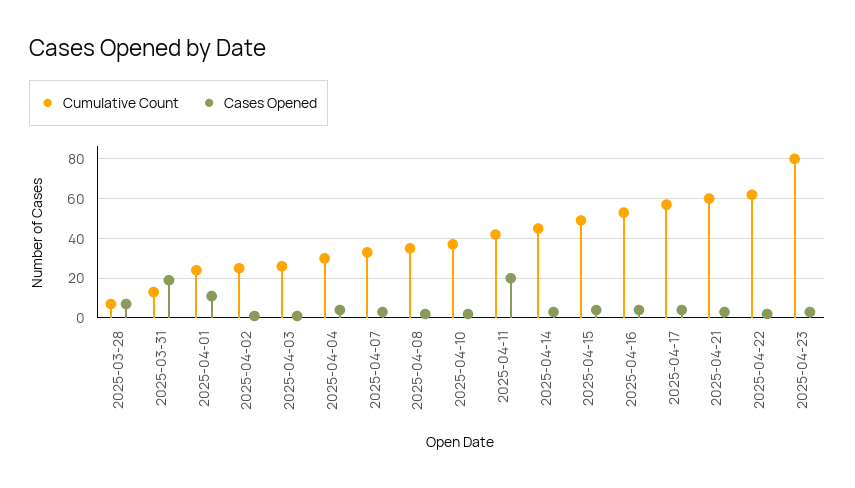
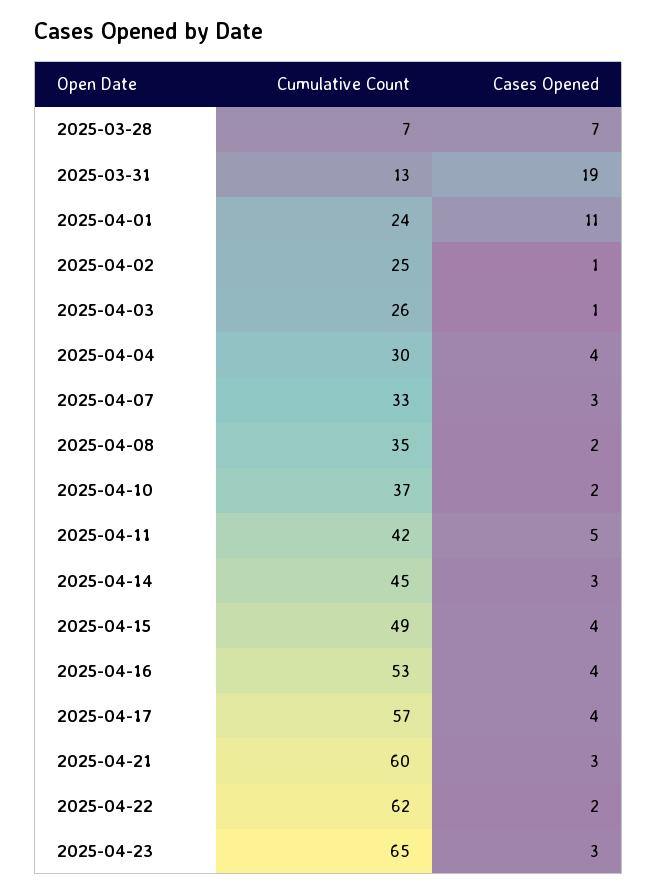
Cases Opened, 2025-04-11: 20 -> 5
Cumulative Count, 2025-04-23: 80 -> 65

